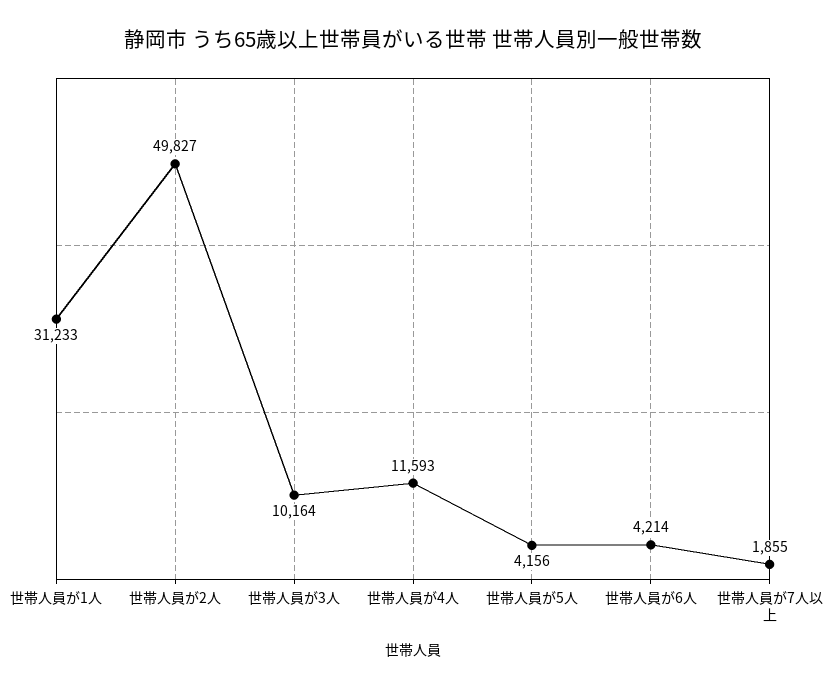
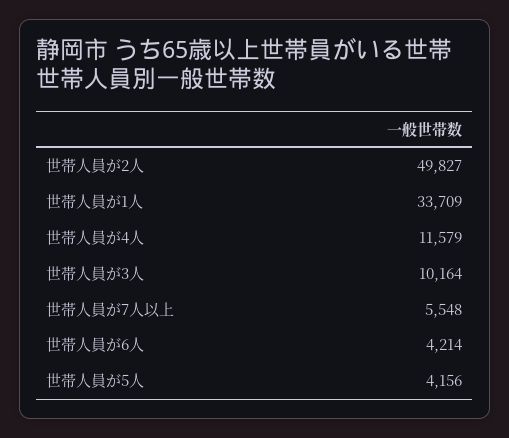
世帯人員が1人: 31233 -> 33709
世帯人員が4人: 11593 -> 11579
世帯人員が7人以上: 1855 -> 5548

